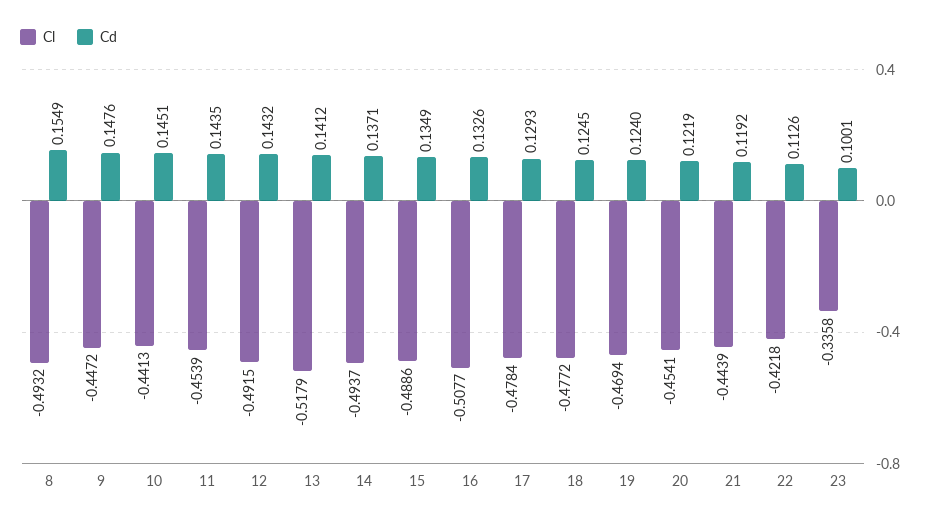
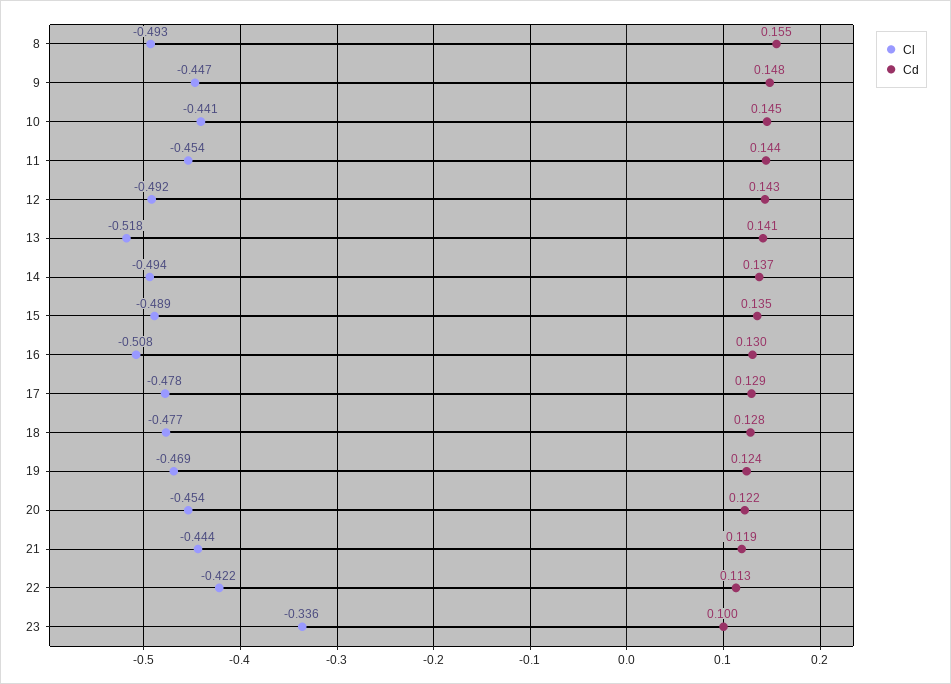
Cd, 16: 0.1326 -> 0.13
Cd, 18: 0.1245 -> 0.128

